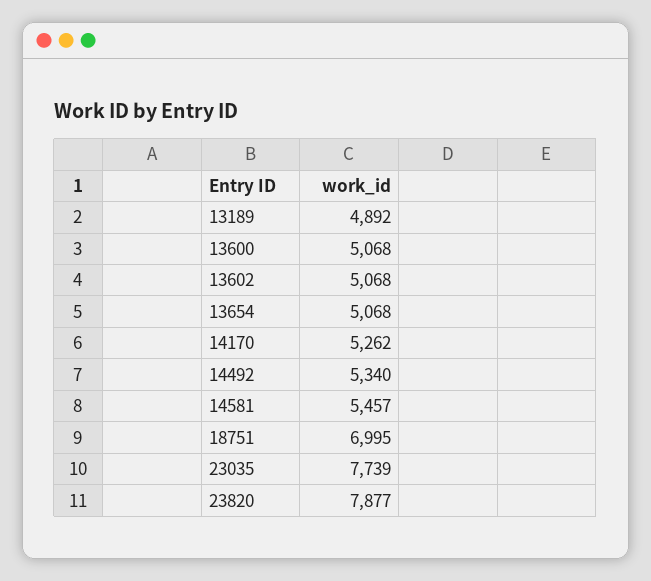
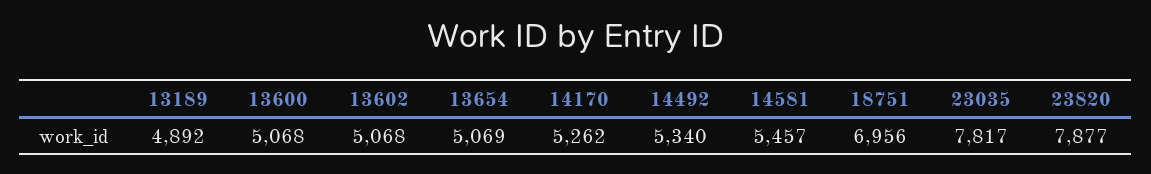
13654: 5068 -> 5069
18751: 6995 -> 6956
23035: 7739 -> 7817

